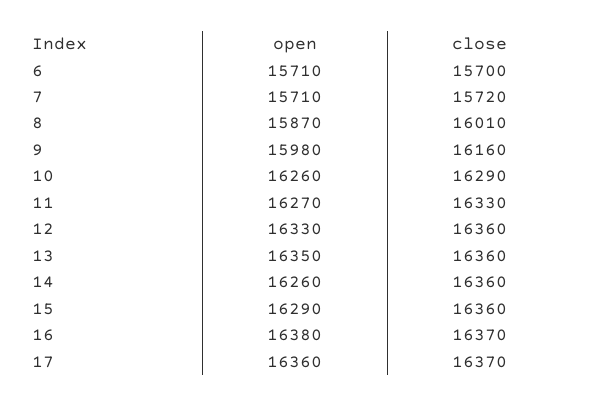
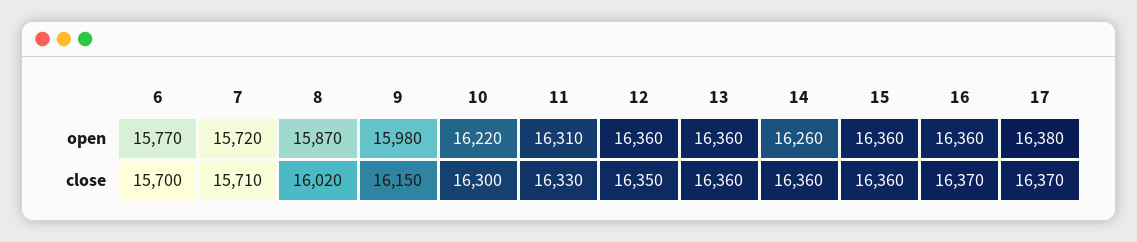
open, 6: 15710 -> 15770
open, 7: 15710 -> 15720
close, 7: 15720 -> 15710
close, 8: 16010 -> 16020
close, 9: 16160 -> 16150
open, 10: 16260 -> 16220
close, 10: 16290 -> 16300
open, 11: 16270 -> 16310
open, 12: 16330 -> 16360
close, 12: 16360 -> 16350
open, 13: 16350 -> 16360
open, 15: 16290 -> 16360
open, 16: 16380 -> 16360
open, 17: 16360 -> 16380

